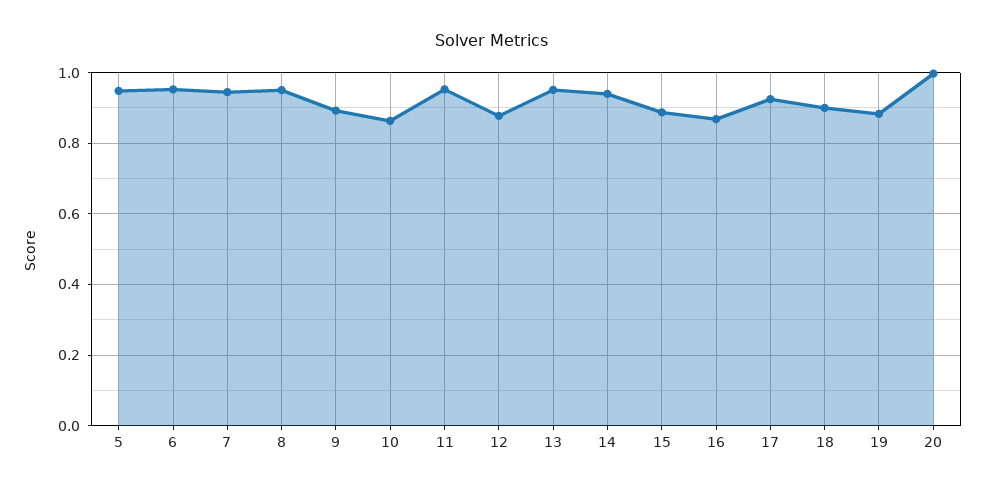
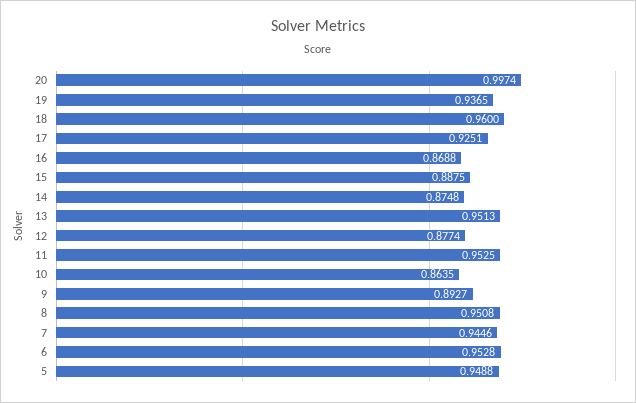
14: 0.94 -> 0.8748
18: 0.9 -> 0.96
19: 0.88 -> 0.9365

